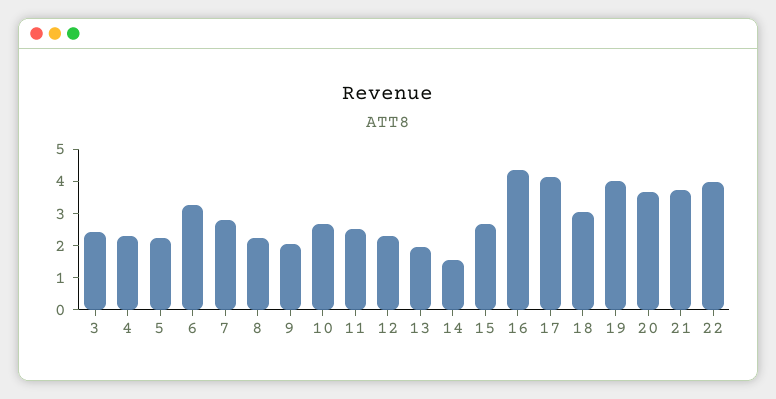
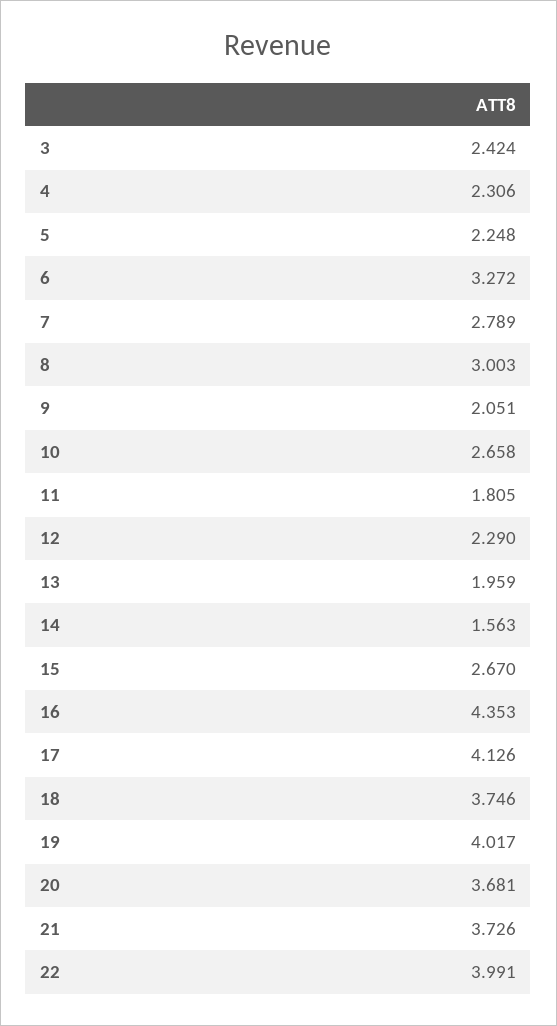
8: 2.25 -> 3.003
11: 2.5 -> 1.805
18: 3 -> 3.746

